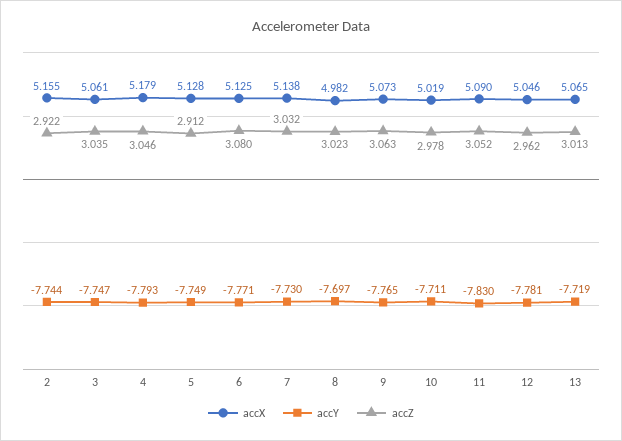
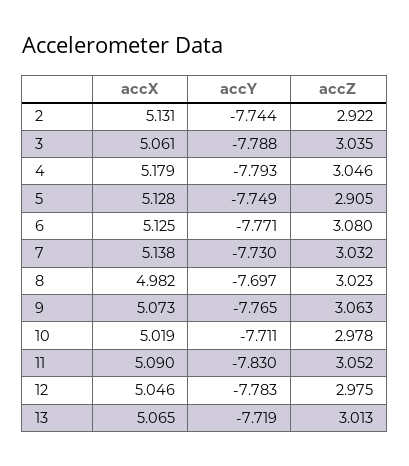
accX, 2: 5.155 -> 5.131
accY, 3: -7.747 -> -7.788
accZ, 5: 2.912 -> 2.905
accY, 12: -7.781 -> -7.783
accZ, 12: 2.962 -> 2.975

